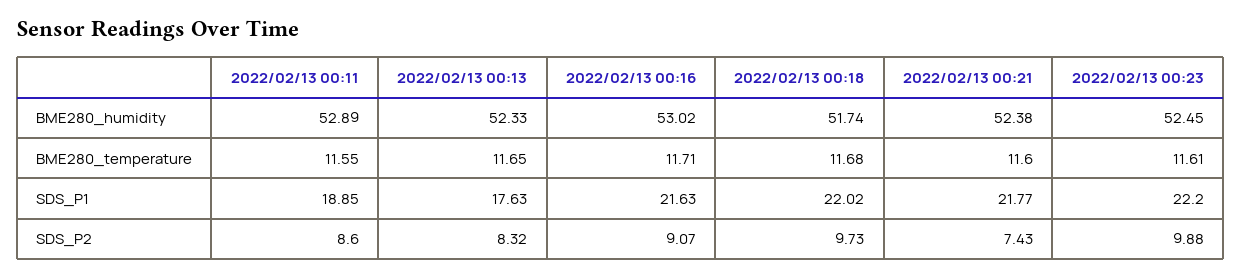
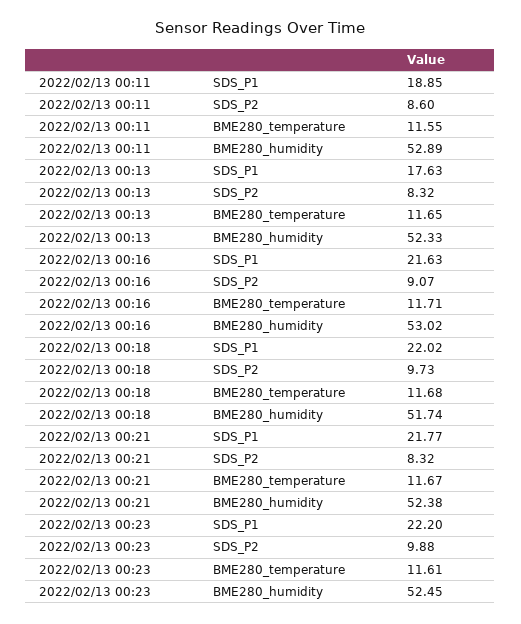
2022/02/13 00:21, BME280_temperature: 11.6 -> 11.67
2022/02/13 00:21, SDS_P2: 7.43 -> 8.32

